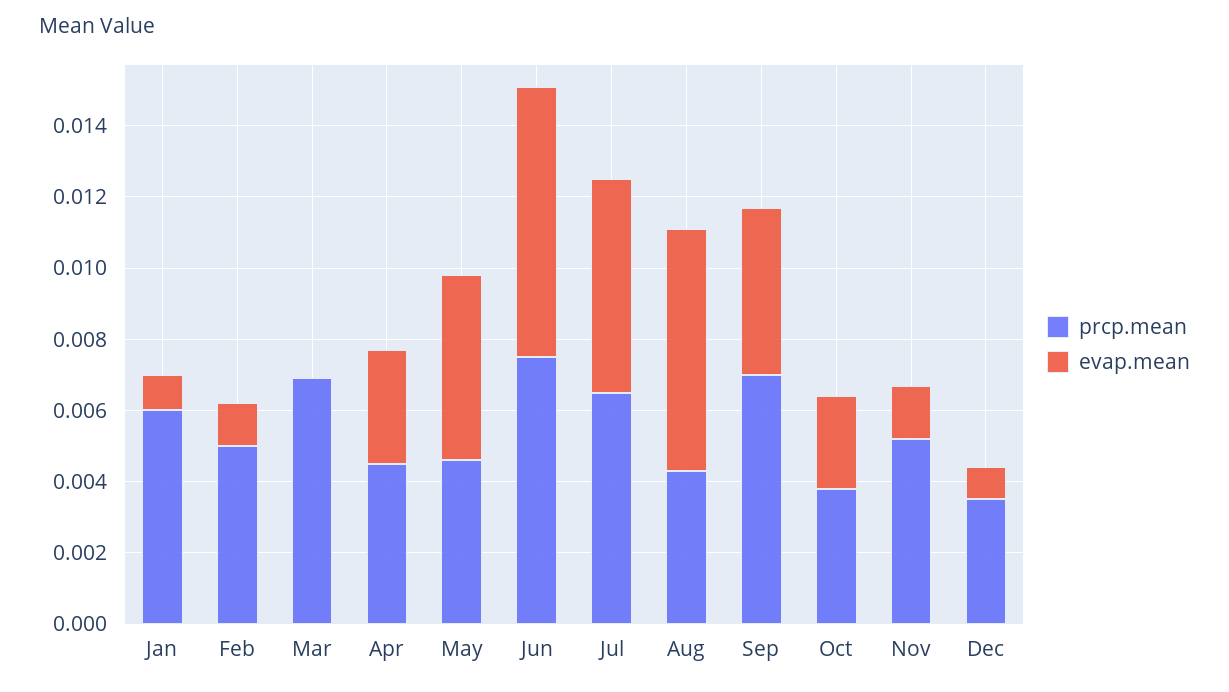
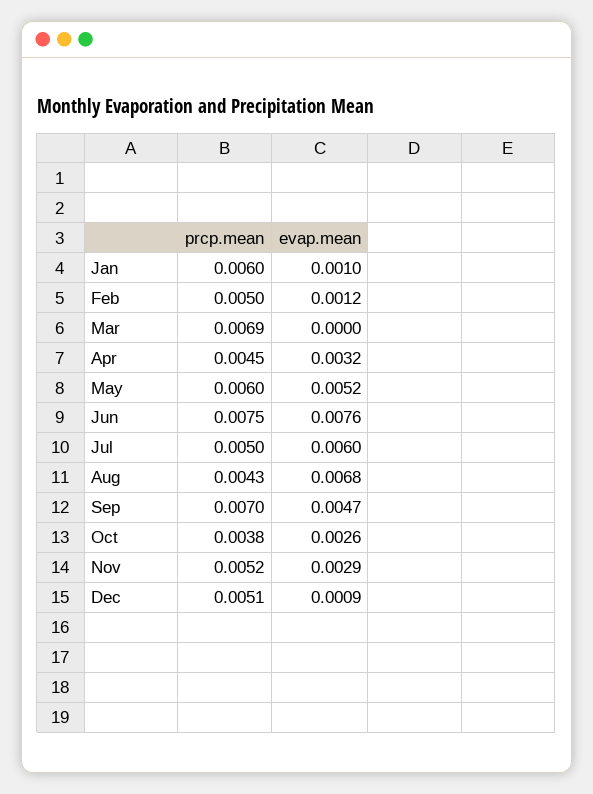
prcp.mean, May: 0.0045 -> 0.006
prcp.mean, Jul: 0.0065 -> 0.005
evap.mean, Nov: 0.0015 -> 0.0029
prcp.mean, Dec: 0.0035 -> 0.0051

